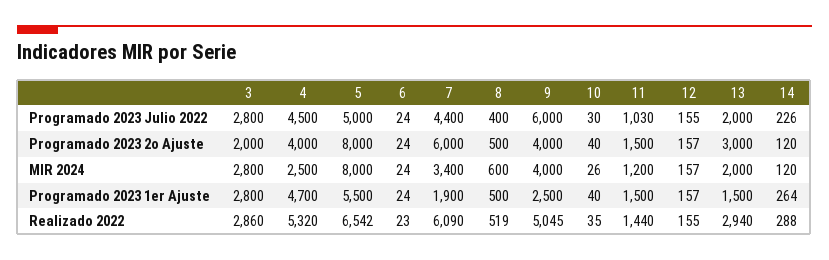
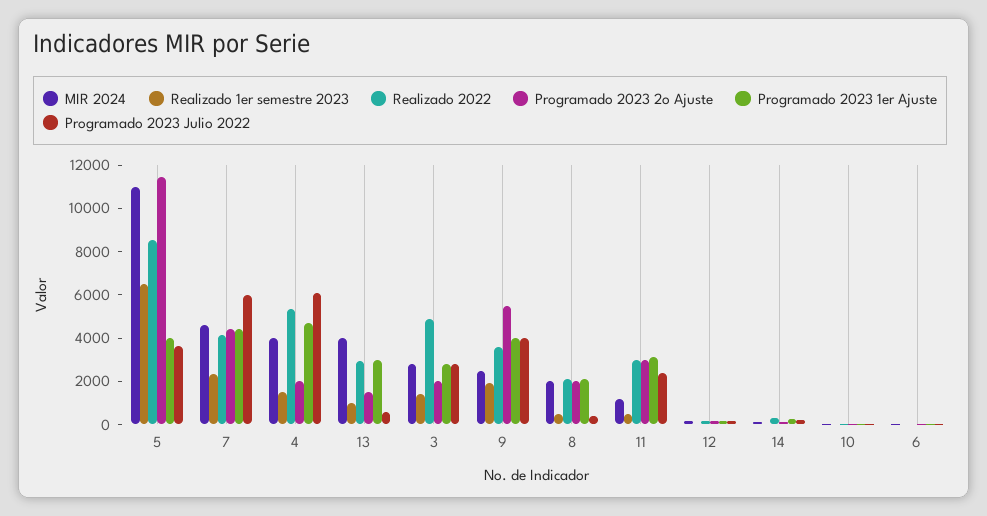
Programado 2023 Julio 2022, 4: 4500 -> 6000
Programado 2023 Julio 2022, 5: 5000 -> 3500
Programado 2023 Julio 2022, 7: 4400 -> 6000
Programado 2023 Julio 2022, 9: 6000 -> 4000
Programado 2023 Julio 2022, 11: 1030 -> 2500
Programado 2023 Julio 2022, 13: 2000 -> 500
Programado 2023 2o Ajuste, 4: 4000 -> 2000
Programado 2023 2o Ajuste, 5: 8000 -> 11500
Programado 2023 2o Ajuste, 7: 6000 -> 4500
Programado 2023 2o Ajuste, 8: 500 -> 2000
Programado 2023 2o Ajuste, 9: 4000 -> 5500
Programado 2023 2o Ajuste, 11: 1500 -> 3000
Programado 2023 2o Ajuste, 13: 3000 -> 1500
MIR 2024, 4: 2500 -> 4000
MIR 2024, 5: 8000 -> 11000
MIR 2024, 7: 3400 -> 4500
MIR 2024, 8: 600 -> 2000
MIR 2024, 9: 4000 -> 2500
MIR 2024, 13: 2000 -> 4000
Programado 2023 1er Ajuste, 5: 5500 -> 4000
Programado 2023 1er Ajuste, 7: 1900 -> 4500
Programado 2023 1er Ajuste, 8: 500 -> 2000
Programado 2023 1er Ajuste, 9: 2500 -> 4000
Programado 2023 1er Ajuste, 11: 1500 -> 3000
Programado 2023 1er Ajuste, 13: 1500 -> 3000
Realizado 2022, 3: 2860 -> 5000
Realizado 2022, 5: 6542 -> 8500
Realizado 2022, 7: 6090 -> 4000
Realizado 2022, 8: 519 -> 2000
Realizado 2022, 9: 5045 -> 3500
Realizado 2022, 11: 1440 -> 3000
Realizado 1er semestre 2023, 5: none -> 6500
Realizado 1er semestre 2023, 7: none -> 2500
Realizado 1er semestre 2023, 4: none -> 1500
Realizado 1er semestre 2023, 13: none -> 1000
Realizado 1er semestre 2023, 3: none -> 1500
Realizado 1er semestre 2023, 9: none -> 2000
Realizado 1er semestre 2023, 8: none -> 500
Realizado 1er semestre 2023, 11: none -> 500
Realizado 1er semestre 2023, 12: none -> 0
Realizado 1er semestre 2023, 14: none -> 0
Realizado 1er semestre 2023, 10: none -> 0
Realizado 1er semestre 2023, 6: none -> 0

